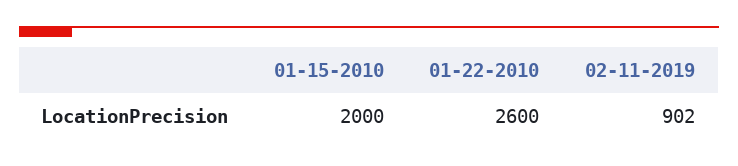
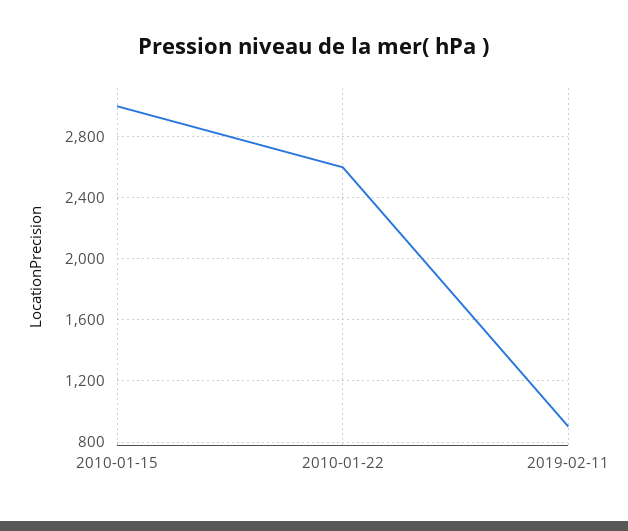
01-15-2010: 2000 -> 3000

